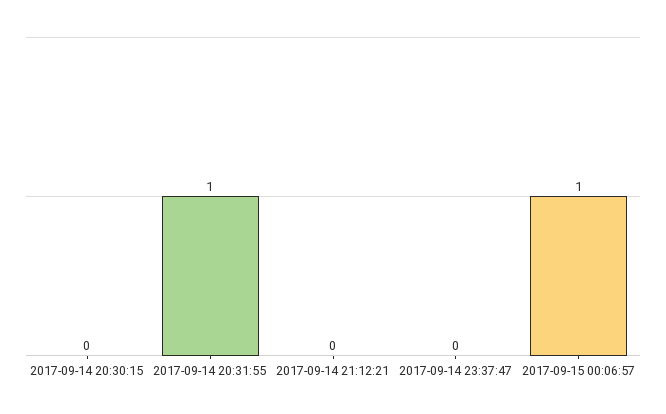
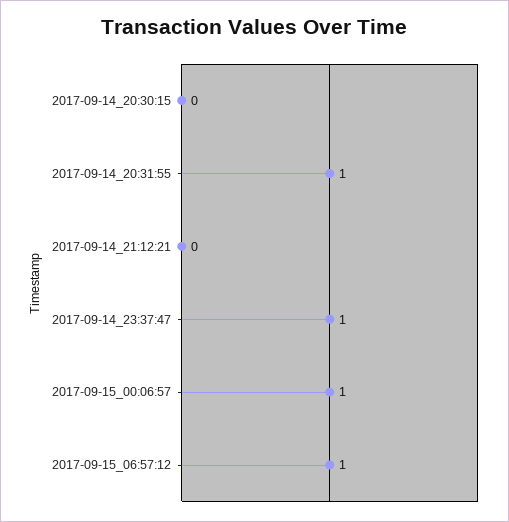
2017-09-14 23:37:47: 0 -> 1
2017-09-15_06:57:12: none -> 1

